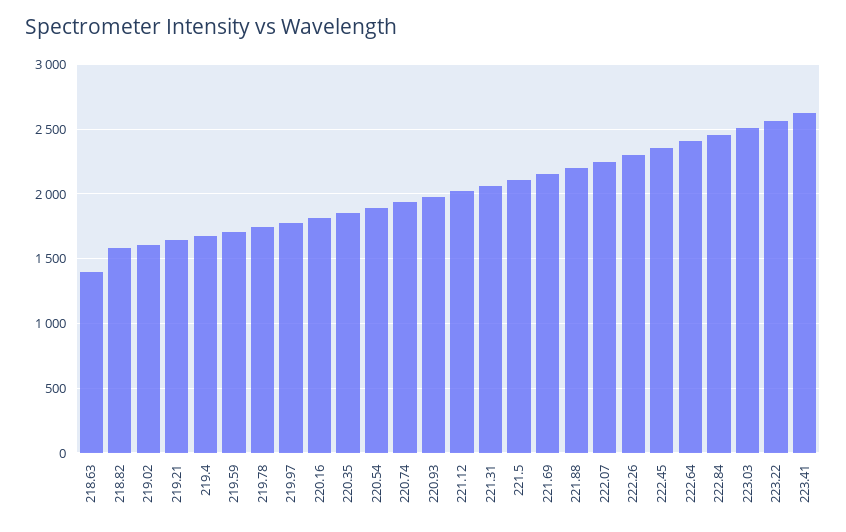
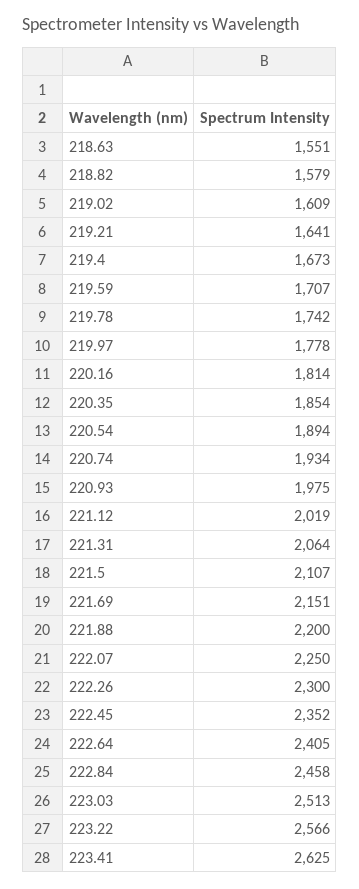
218.63: 1400 -> 1551

